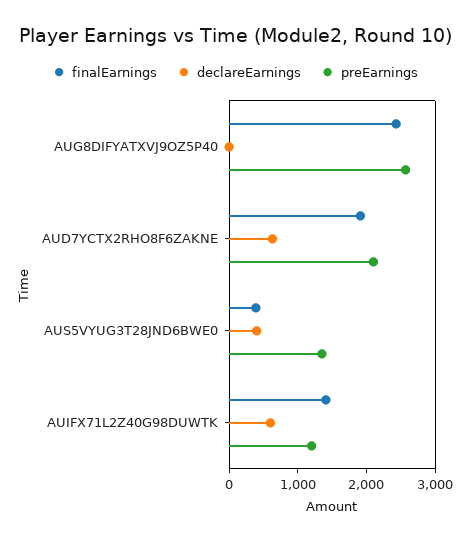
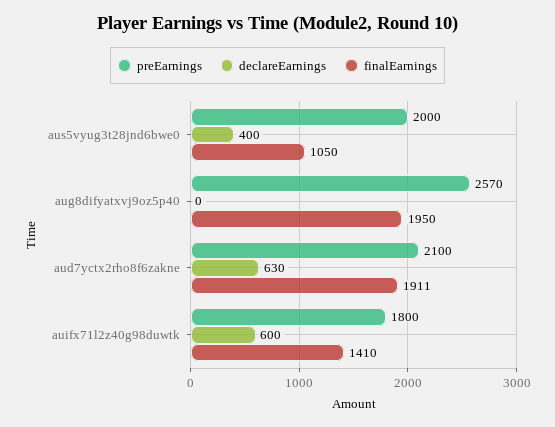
finalEarnings, AUG8DIFYATXVJ9OZ5P40: 2400 -> 1950
finalEarnings, AUS5VYUG3T28JND6BWE0: 400 -> 1050
preEarnings, AUS5VYUG3T28JND6BWE0: 1400 -> 2000
preEarnings, AUIFX71L2Z40G98DUWTK: 1200 -> 1800

